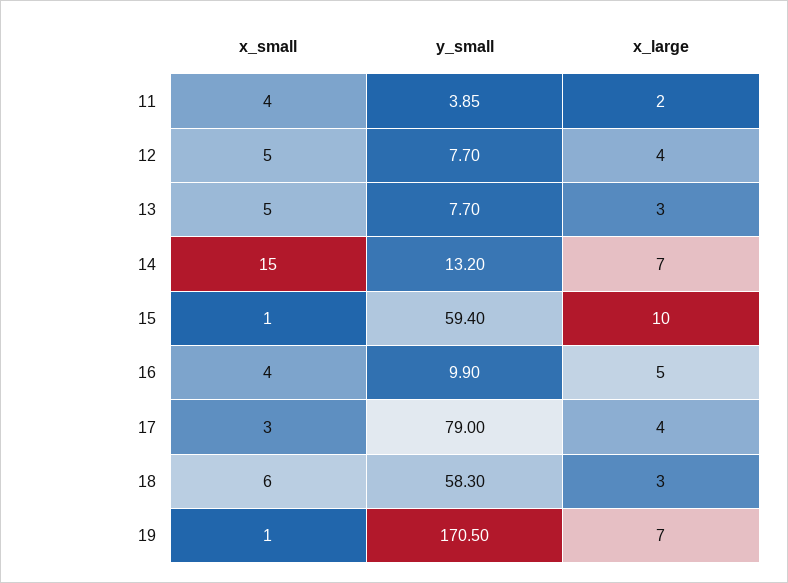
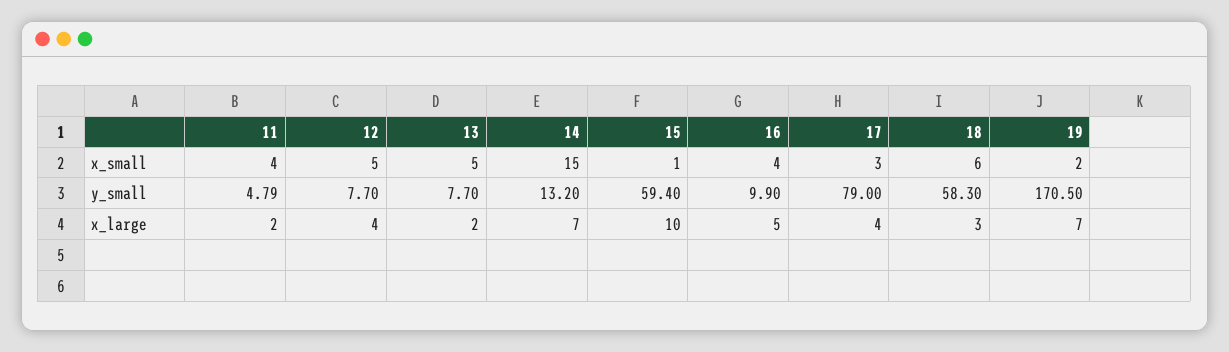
y_small, 11: 3.85 -> 4.79
x_large, 13: 3 -> 2
x_small, 19: 1 -> 2

